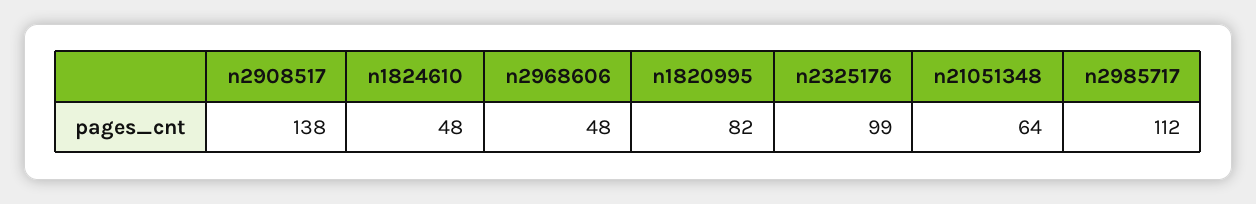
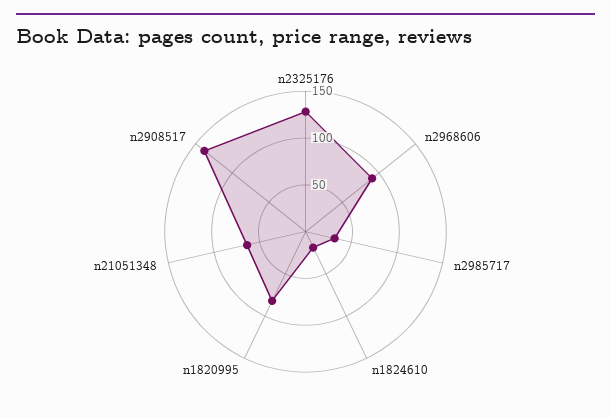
n1824610: 48 -> 20
n2968606: 48 -> 90
n2325176: 99 -> 130
n2985717: 112 -> 30

